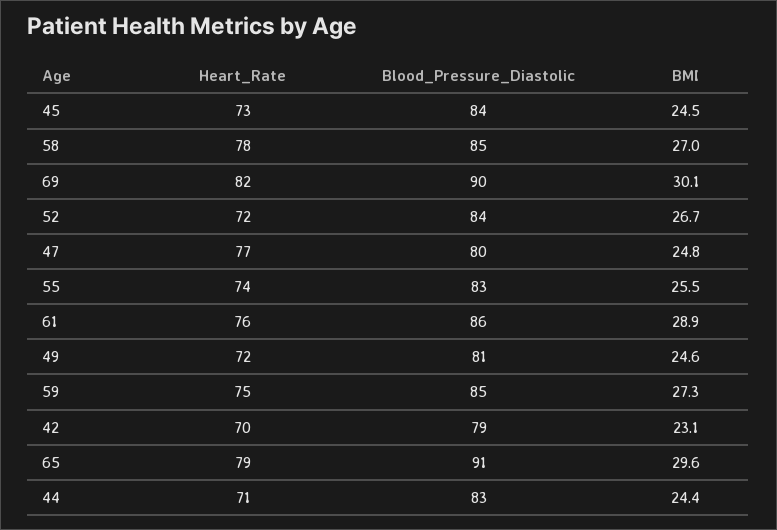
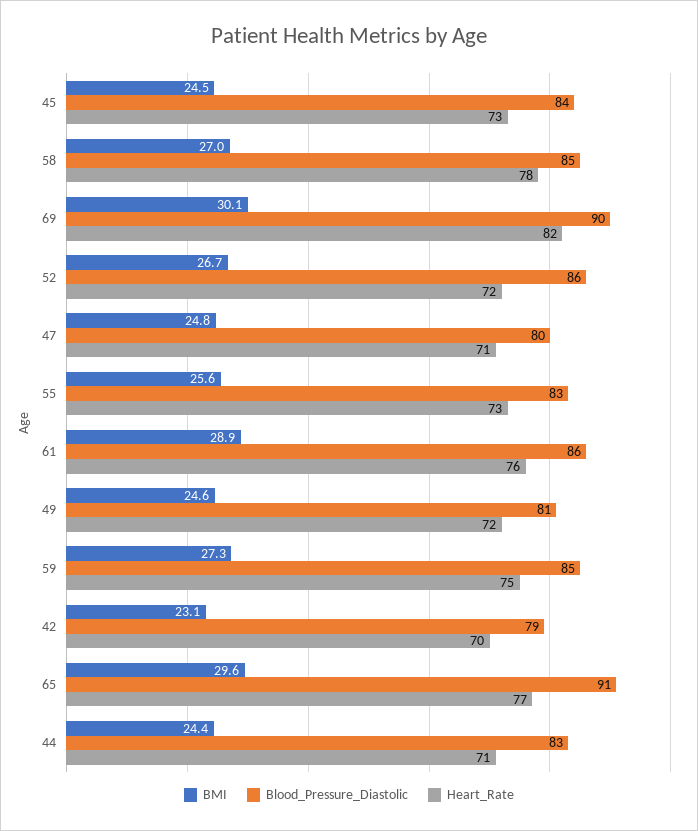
Blood_Pressure_Diastolic, 52: 84 -> 86
Heart_Rate, 47: 77 -> 71
Heart_Rate, 55: 74 -> 73
BMI, 55: 25.5 -> 25.6
Heart_Rate, 65: 79 -> 77

